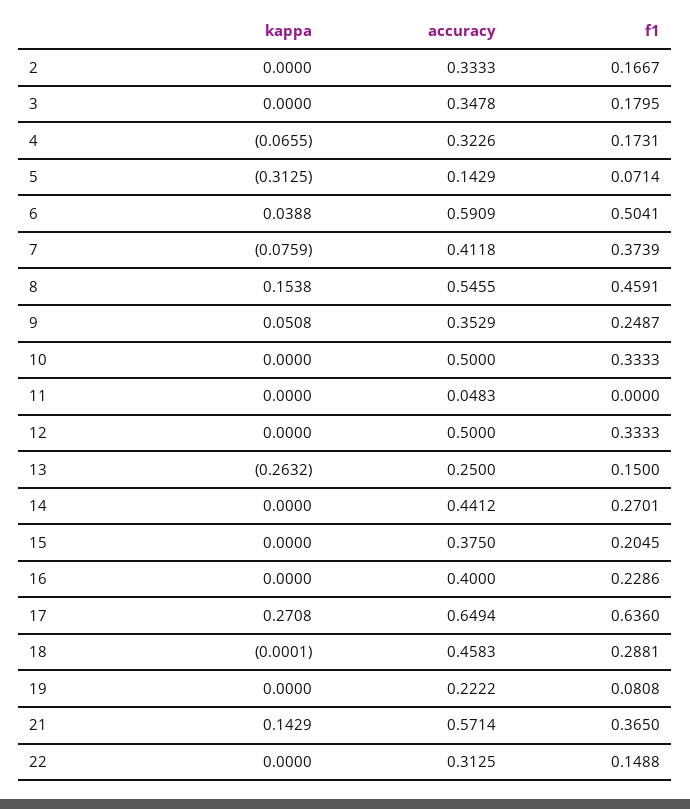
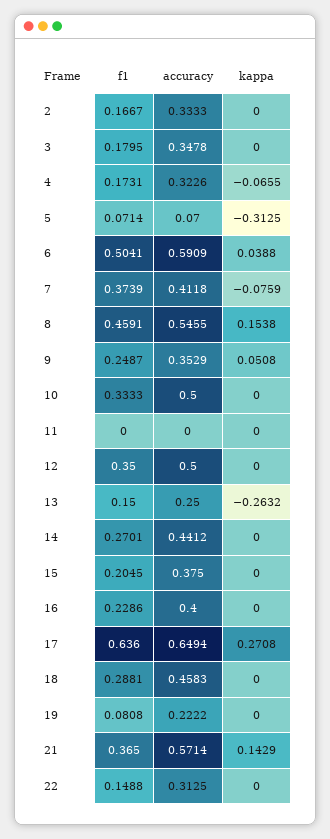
accuracy, 5: 0.1429 -> 0.07
accuracy, 11: 0.0483 -> 0
f1, 12: 0.3333 -> 0.35
kappa, 18: -0.0001 -> 0

